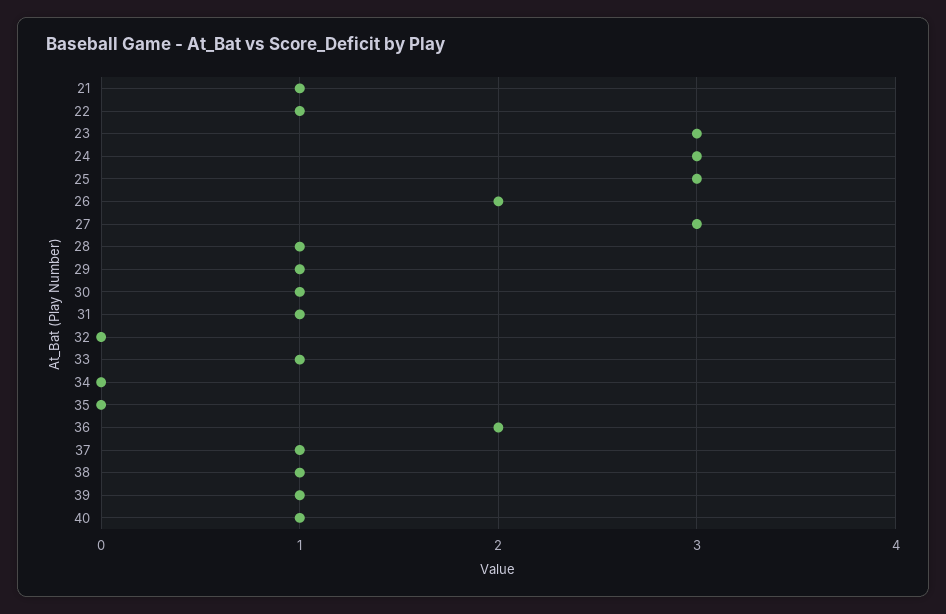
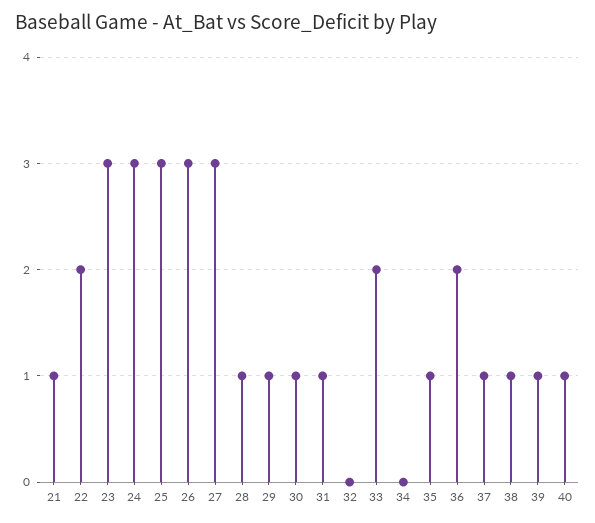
22: 1 -> 2
26: 2 -> 3
33: 1 -> 2
35: 0 -> 1

